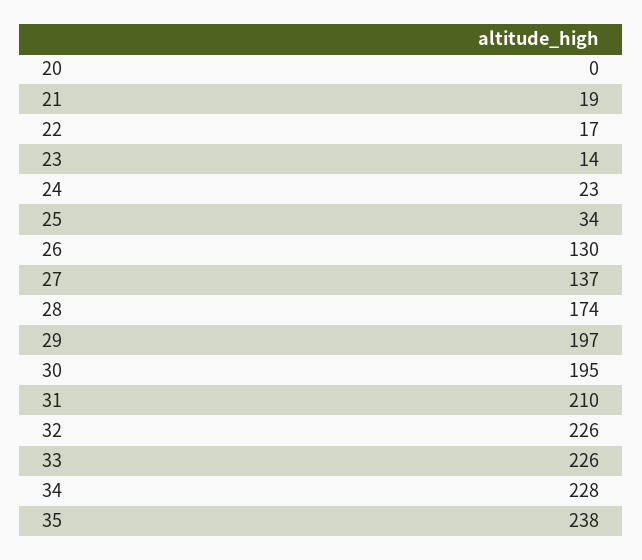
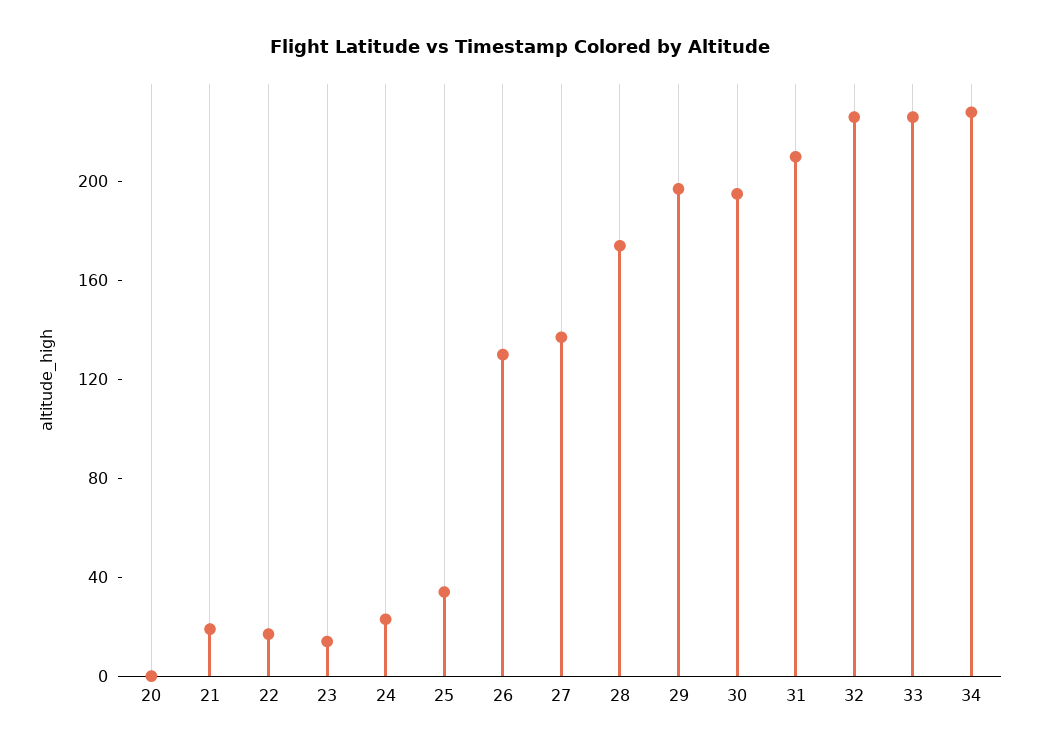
35: 238 -> none

